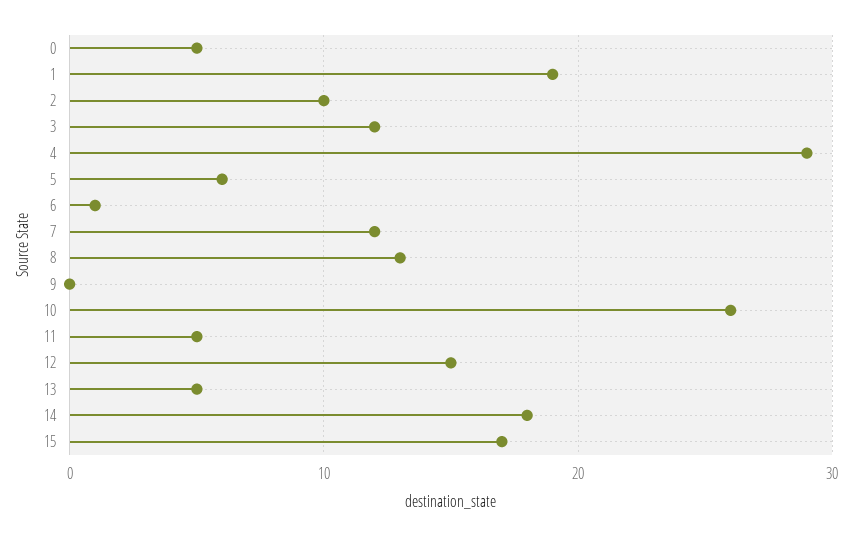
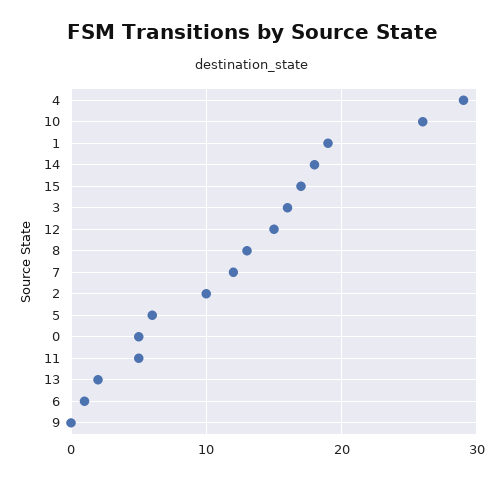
3: 12 -> 16
13: 5 -> 2

